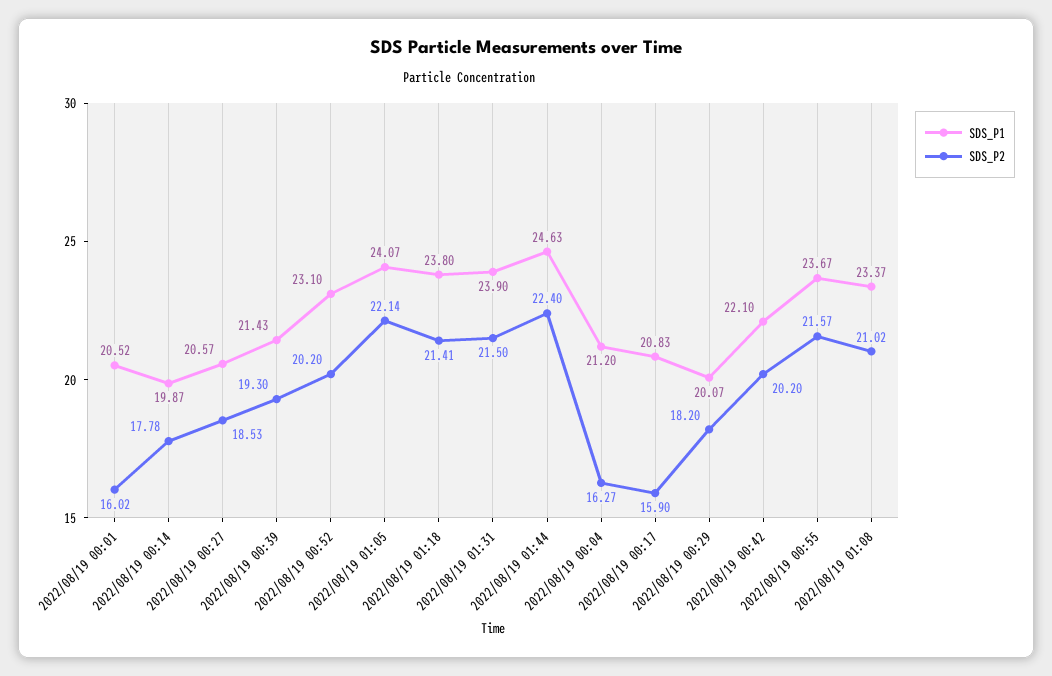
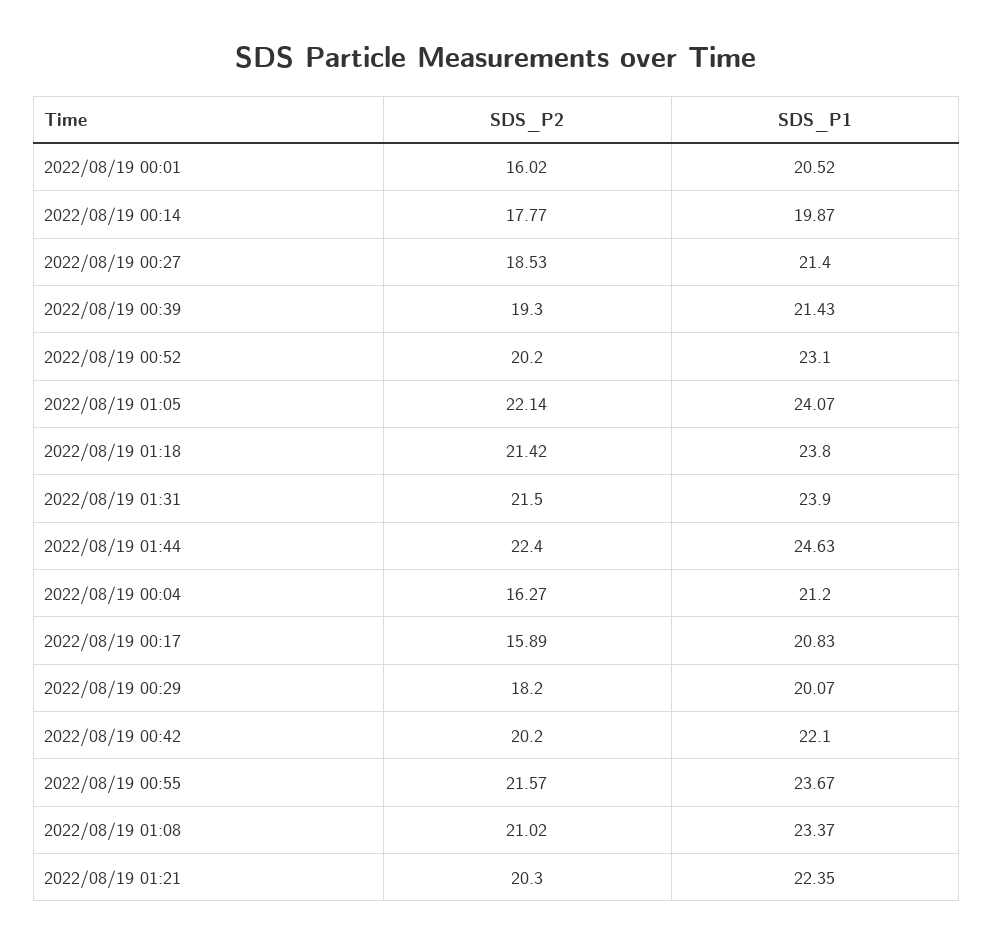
SDS_P2, 2022/08/19 00:14: 17.78 -> 17.77
SDS_P1, 2022/08/19 00:27: 20.57 -> 21.4
SDS_P2, 2022/08/19 01:18: 21.41 -> 21.42
SDS_P2, 2022/08/19 00:17: 15.9 -> 15.89
SDS_P2, 2022/08/19 01:21: none -> 20.3
SDS_P1, 2022/08/19 01:21: none -> 22.35

